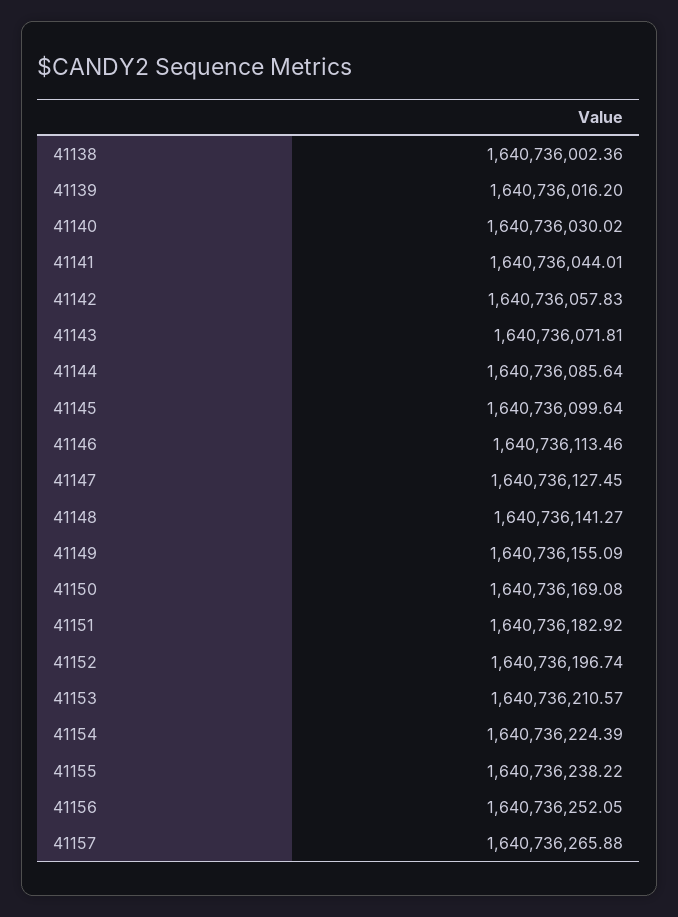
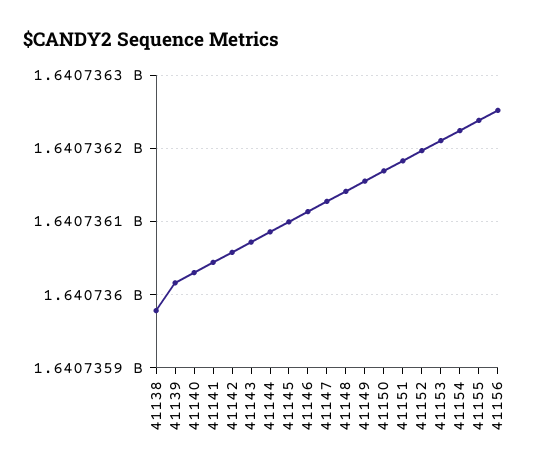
41138: 1640736002.36 -> 1640735980
41157: 1640736265.88 -> none

